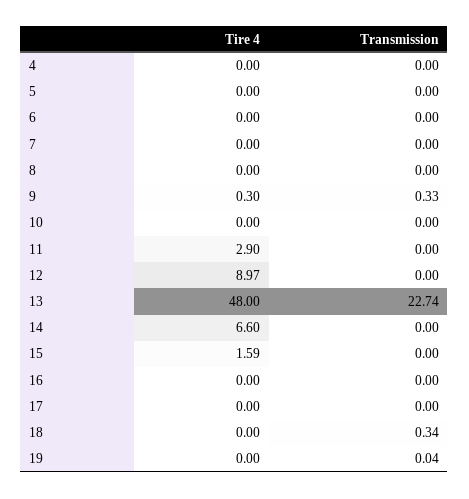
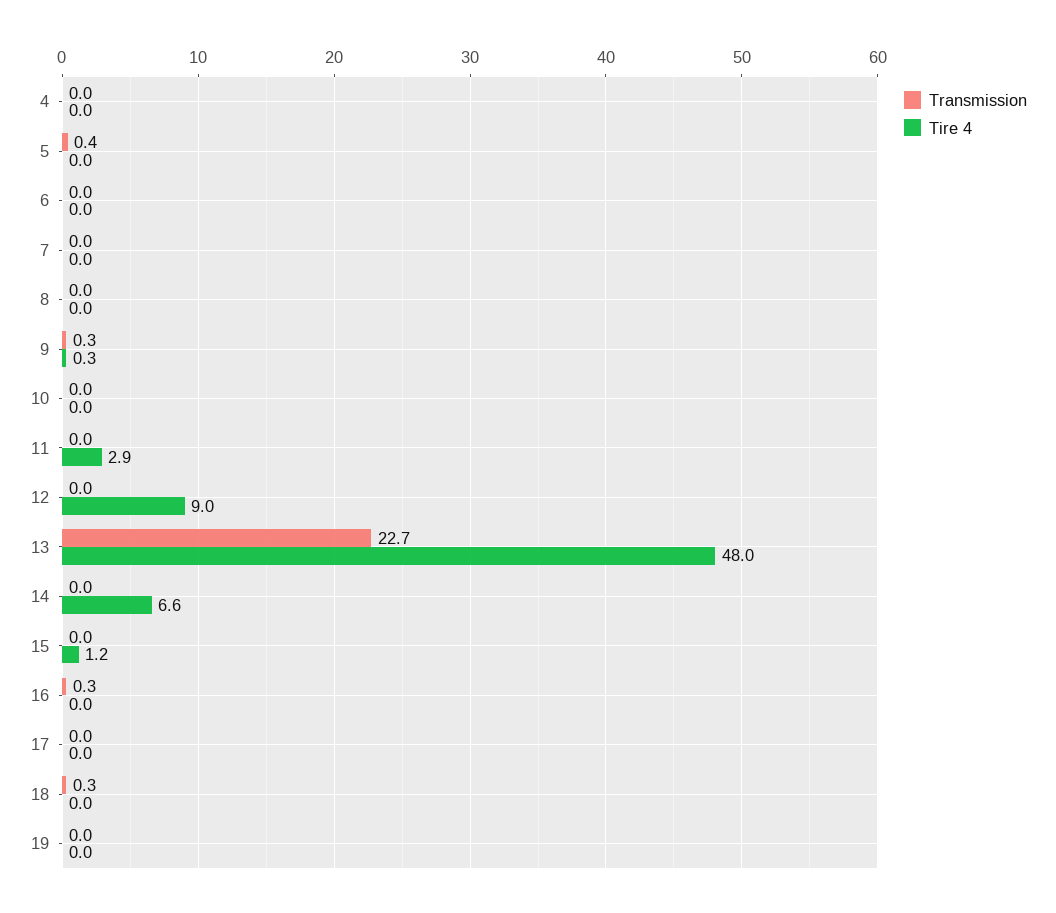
Transmission, 5: 0 -> 0.4
Tire 4, 15: 1.59 -> 1.2
Transmission, 16: 0 -> 0.3

